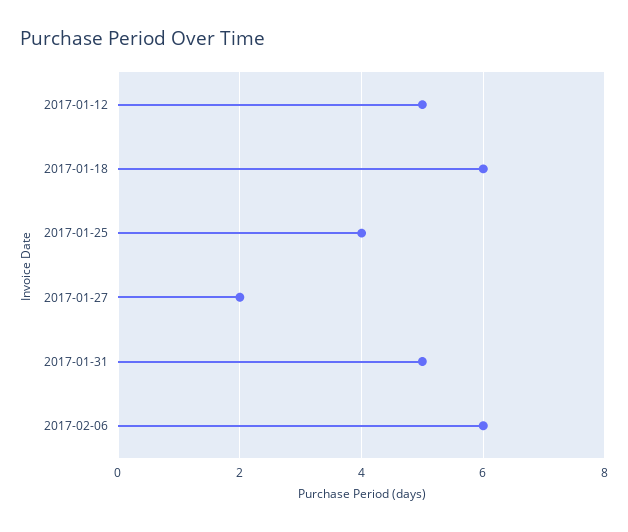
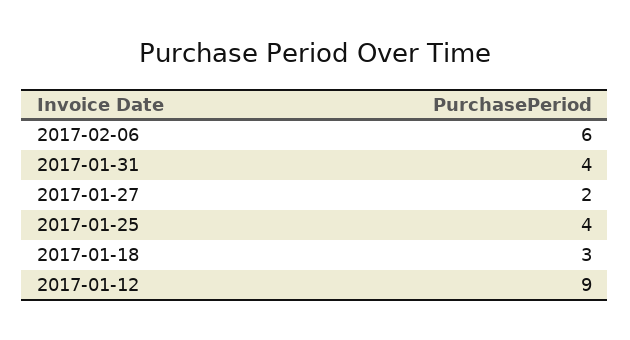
2017-01-12: 5 -> 9
2017-01-18: 6 -> 3
2017-01-31: 5 -> 4

